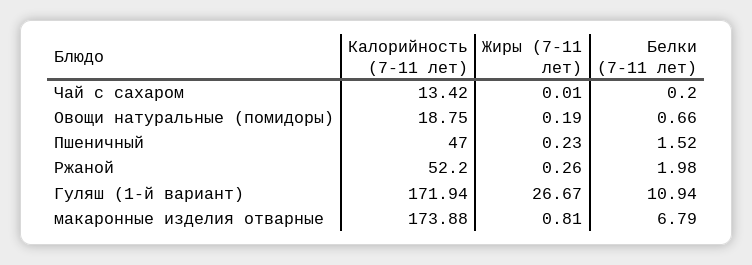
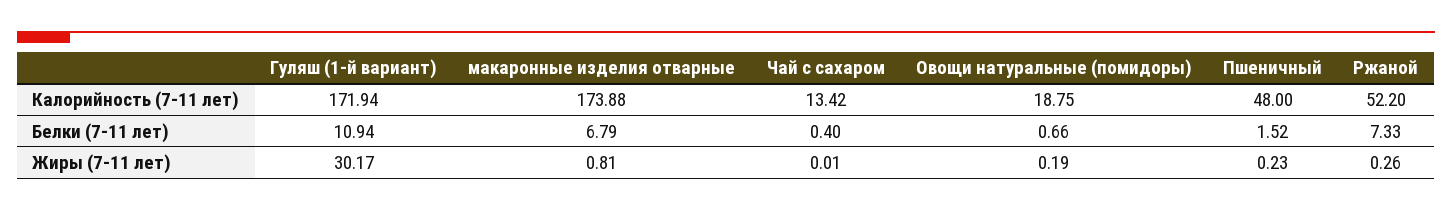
Белки (7-11 лет), Чай с сахаром: 0.2 -> 0.4
Калорийность (7-11 лет), Пшеничный: 47 -> 48
Белки (7-11 лет), Ржаной: 1.98 -> 7.33
Жиры (7-11 лет), Гуляш (1-й вариант): 26.67 -> 30.17

